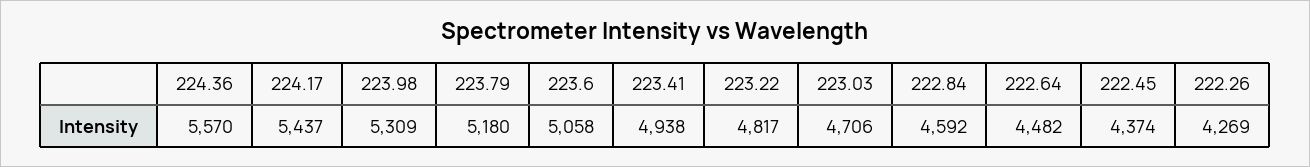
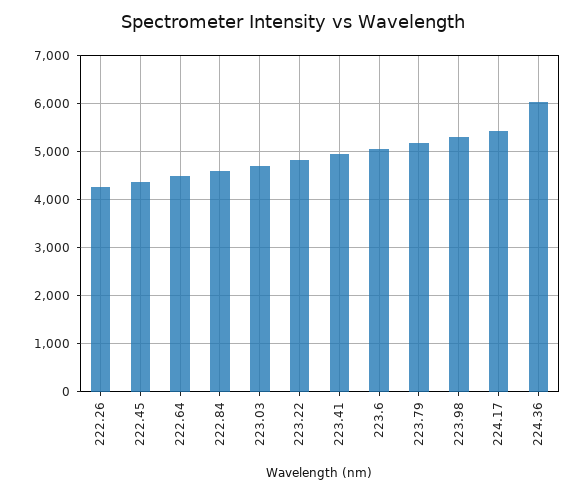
224.36: 5570 -> 6000

